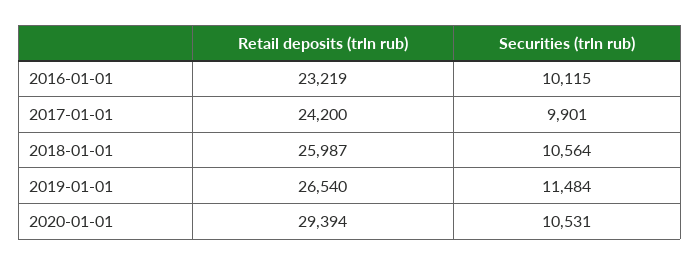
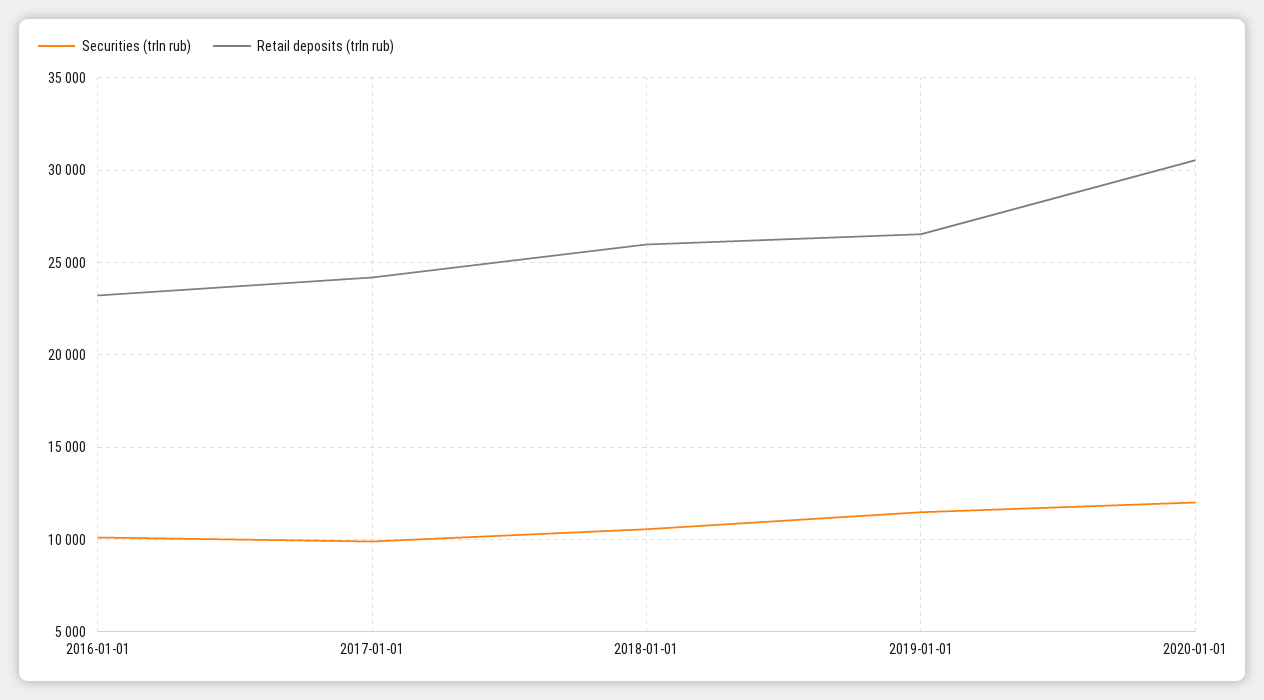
Retail deposits (trln rub), 2020-01-01: 29394 -> 30500
Securities (trln rub), 2020-01-01: 10531 -> 12000

